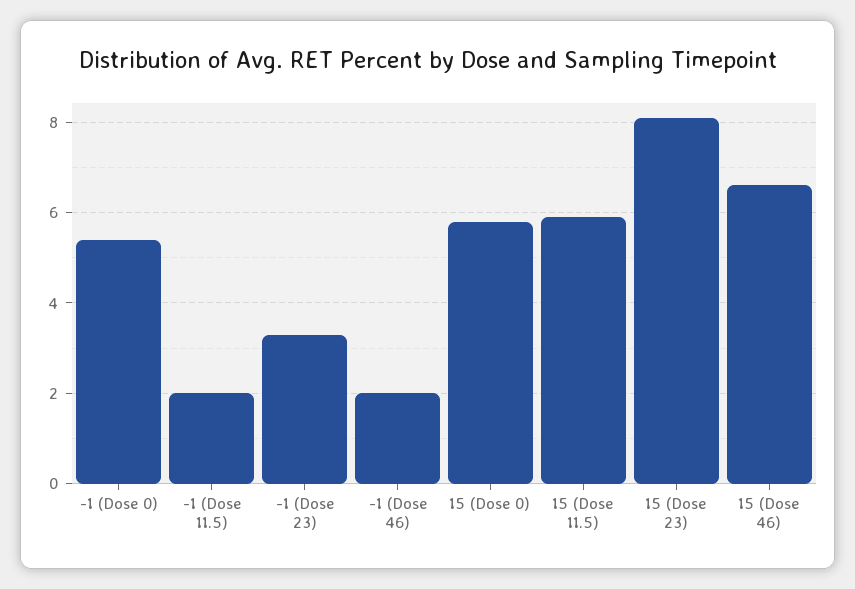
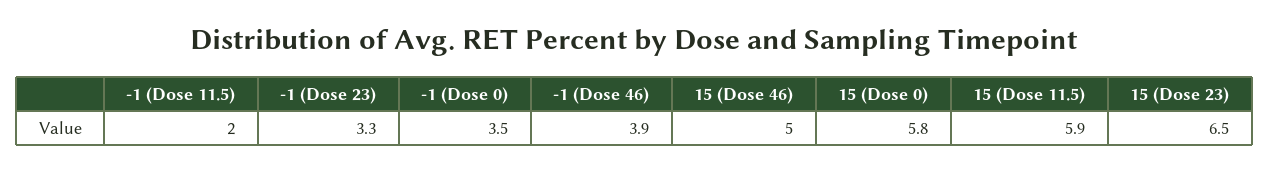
-1 (Dose 0): 5.5 -> 3.5
-1 (Dose 46): 2 -> 3.9
15 (Dose 23): 8 -> 6.5
15 (Dose 46): 6.5 -> 5

